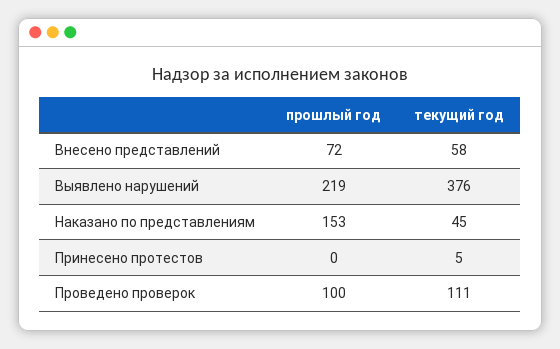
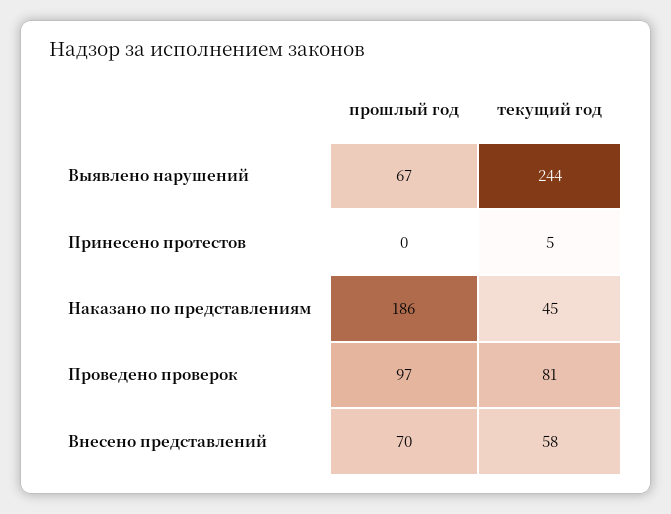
прошлый год, Внесено представлений: 72 -> 70
прошлый год, Выявлено нарушений: 219 -> 67
текущий год, Выявлено нарушений: 376 -> 244
прошлый год, Наказано по представлениям: 153 -> 186
прошлый год, Проведено проверок: 100 -> 97
текущий год, Проведено проверок: 111 -> 81

